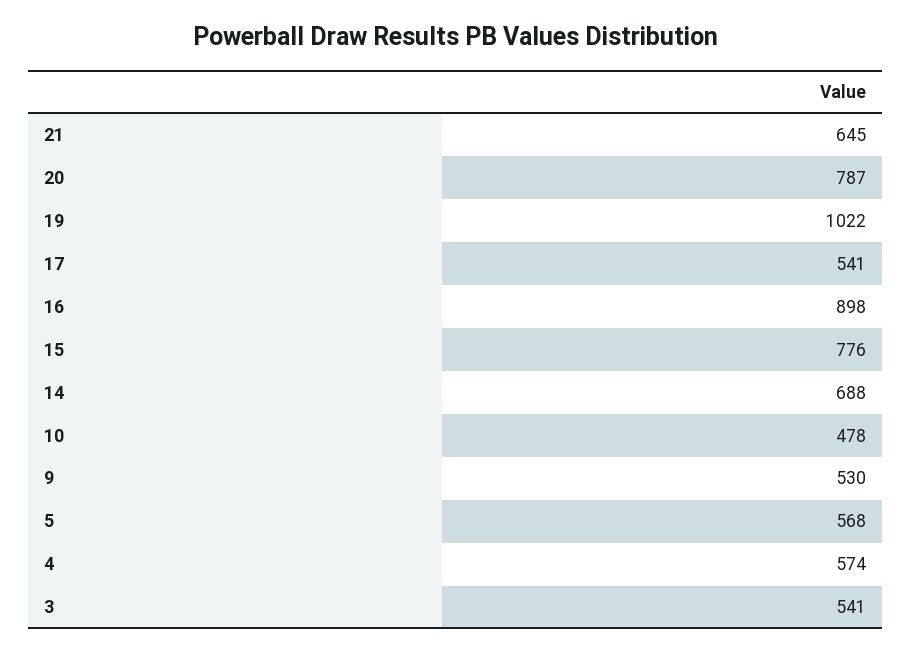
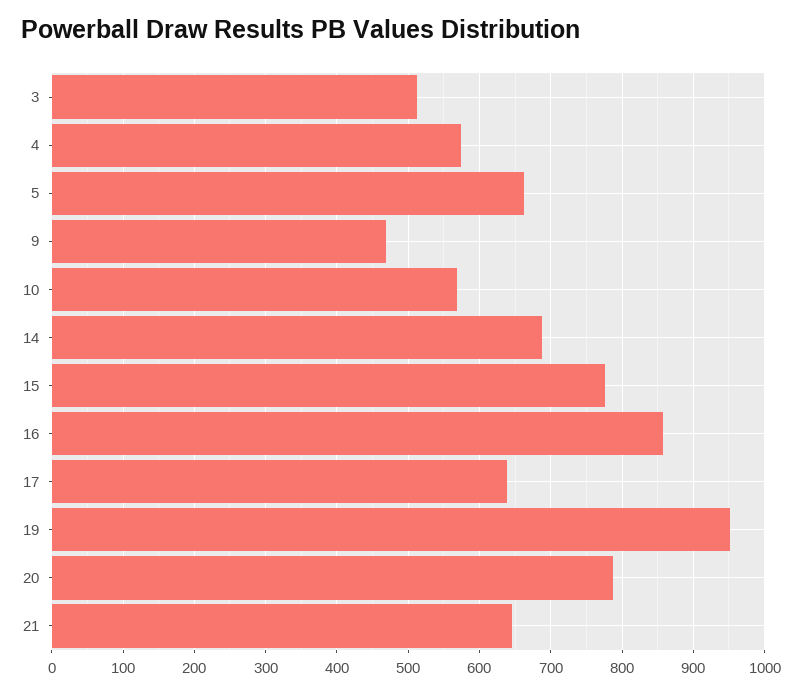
19: 1022 -> 950
17: 541 -> 640
16: 898 -> 860
10: 478 -> 570
9: 530 -> 470
5: 568 -> 660
3: 541 -> 510

